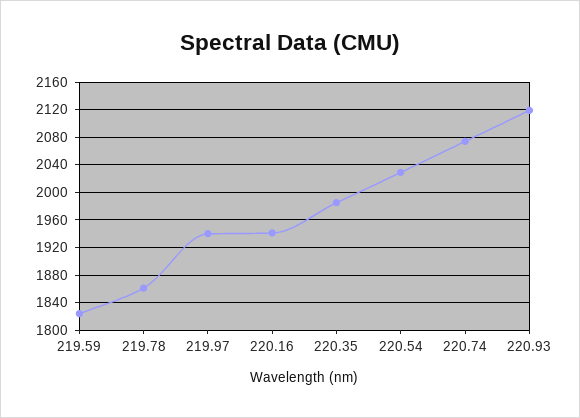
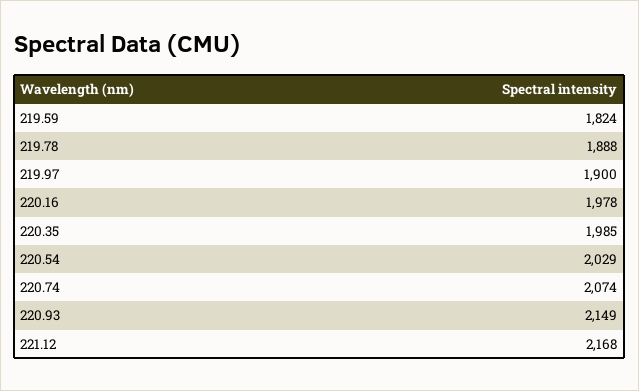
219.78: 1860 -> 1888
219.97: 1940 -> 1900
220.16: 1940 -> 1978
220.93: 2120 -> 2149
221.12: none -> 2168

